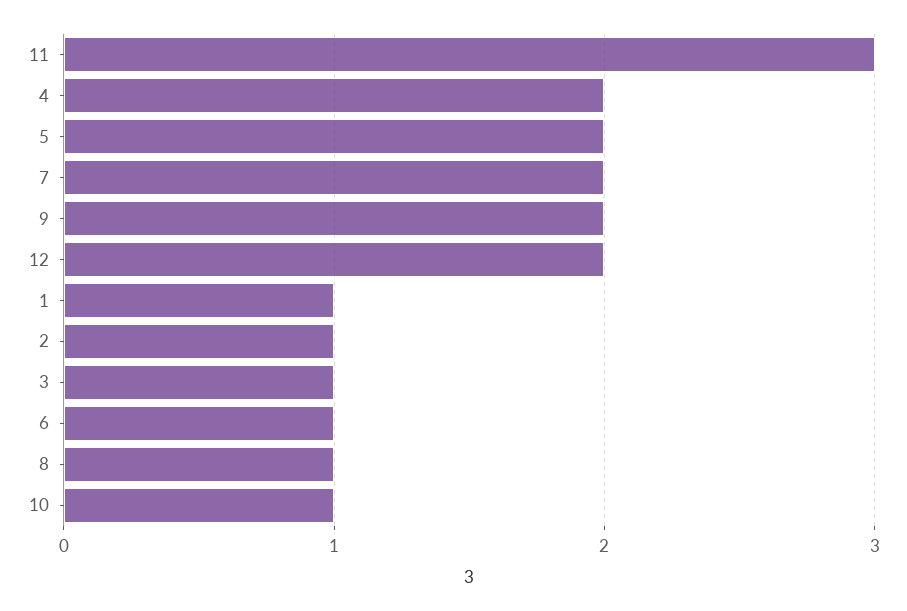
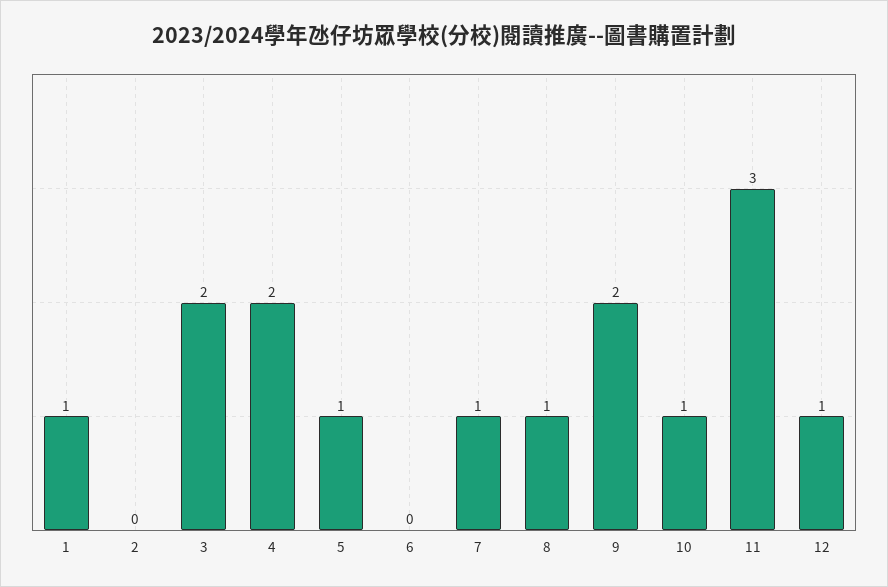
5: 2 -> 1
7: 2 -> 1
12: 2 -> 1
2: 1 -> 0
3: 1 -> 2
6: 1 -> 0

